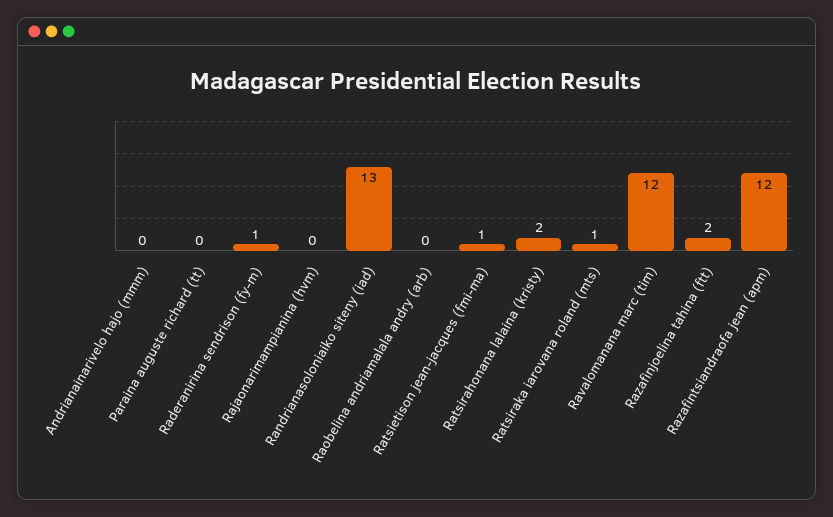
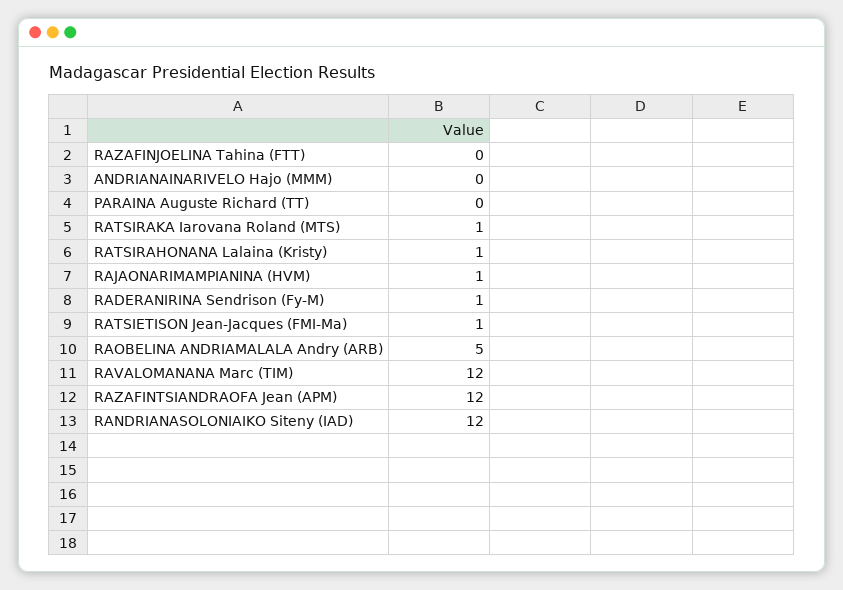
Rajaonarimampianina (hvm): 0 -> 1
Randrianasoloniaiko siteny (iad): 13 -> 12
Raobelina andriamalala andry (arb): 0 -> 5
Ratsirahonana lalaina (kristy): 2 -> 1
Razafinjoelina tahina (ftt): 2 -> 0

